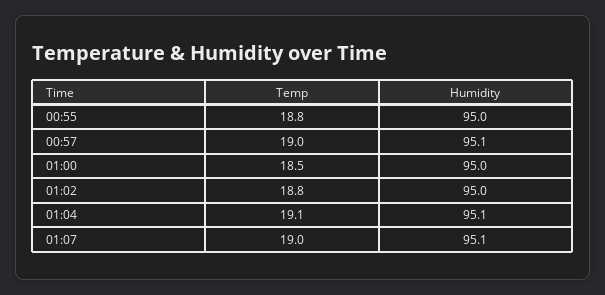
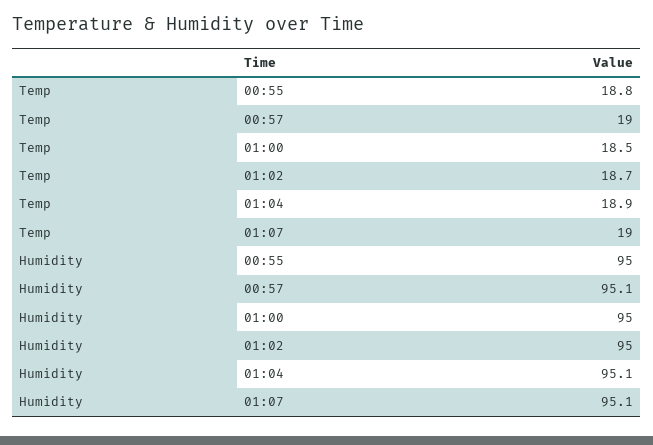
Temp, 01:02: 18.8 -> 18.7
Temp, 01:04: 19.1 -> 18.9

